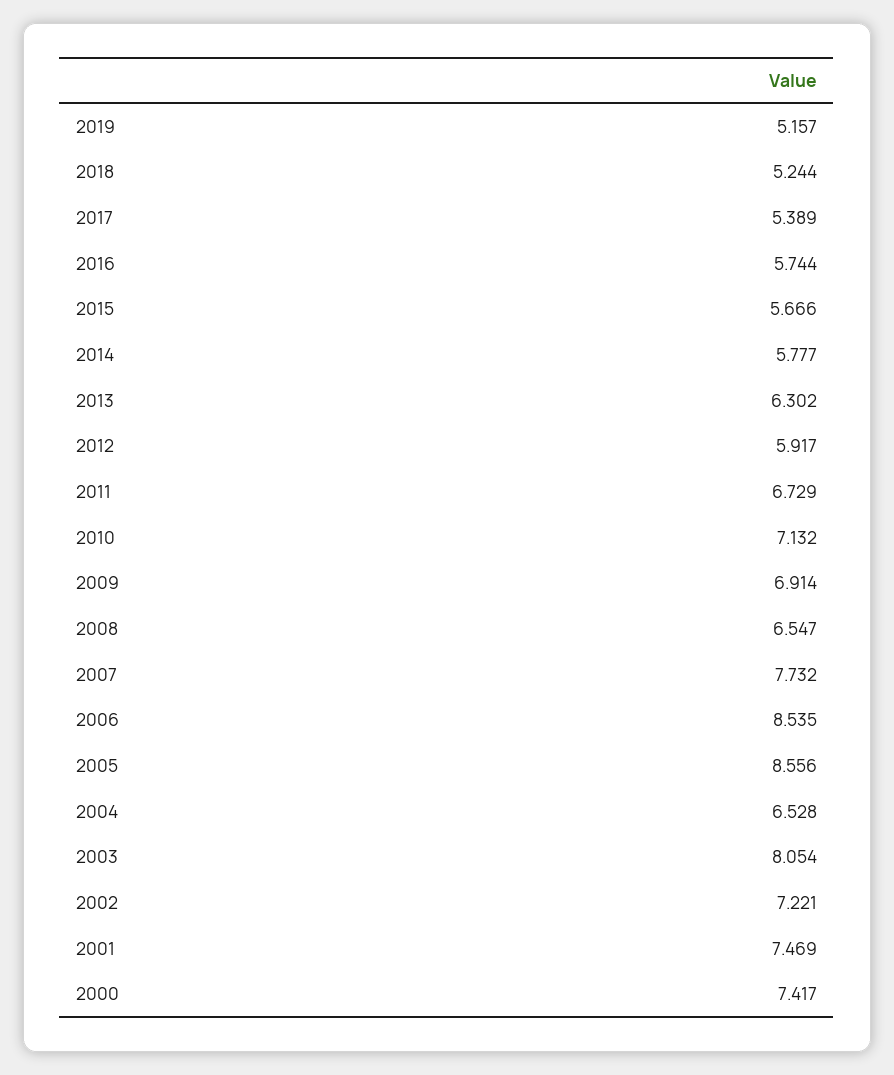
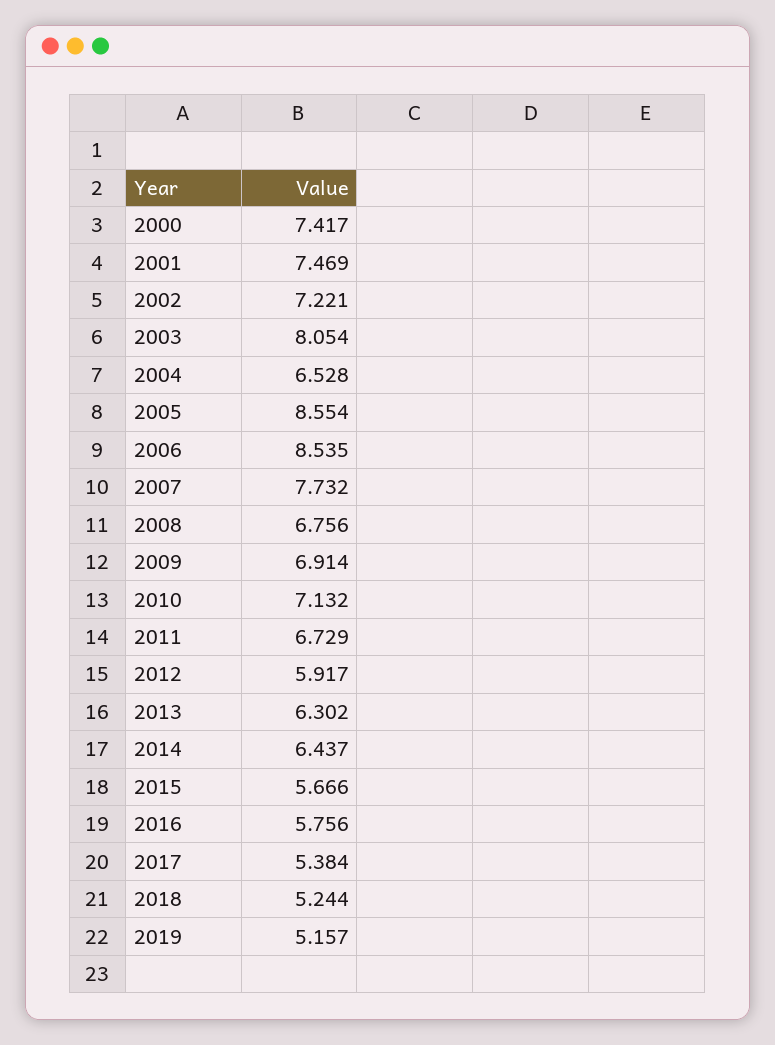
2017: 5.389 -> 5.384
2016: 5.744 -> 5.756
2014: 5.777 -> 6.437
2008: 6.547 -> 6.756
2005: 8.556 -> 8.554

